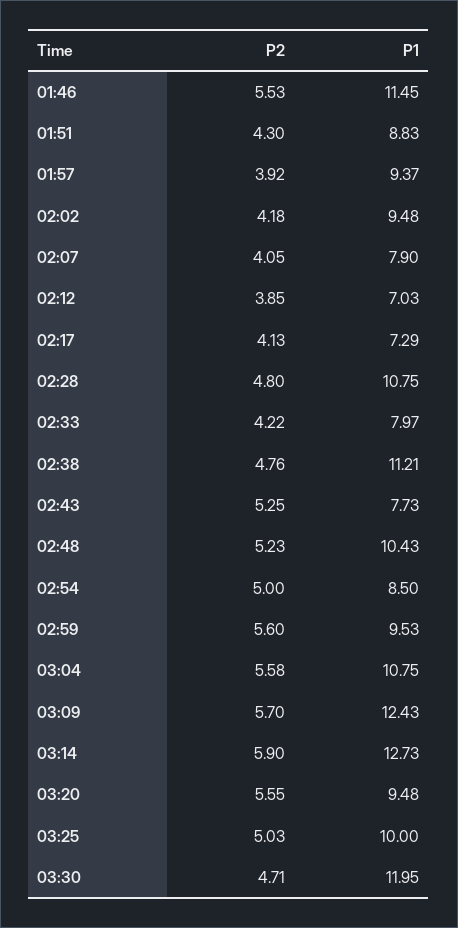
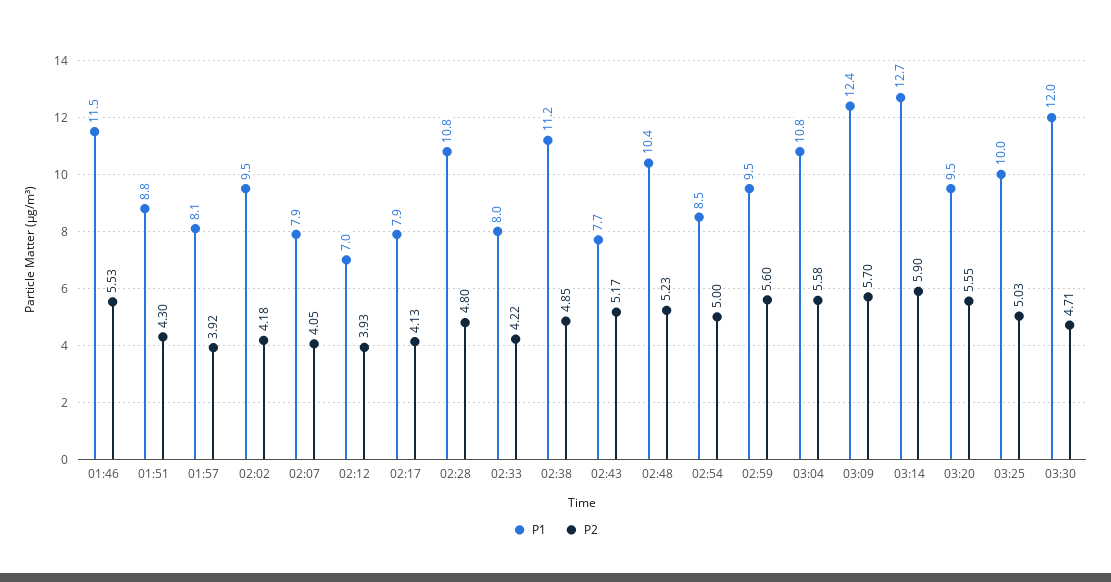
P1, 01:57: 9.37 -> 8.1
P2, 02:12: 3.85 -> 3.93
P1, 02:17: 7.29 -> 7.9
P2, 02:38: 4.76 -> 4.85
P2, 02:43: 5.25 -> 5.17

